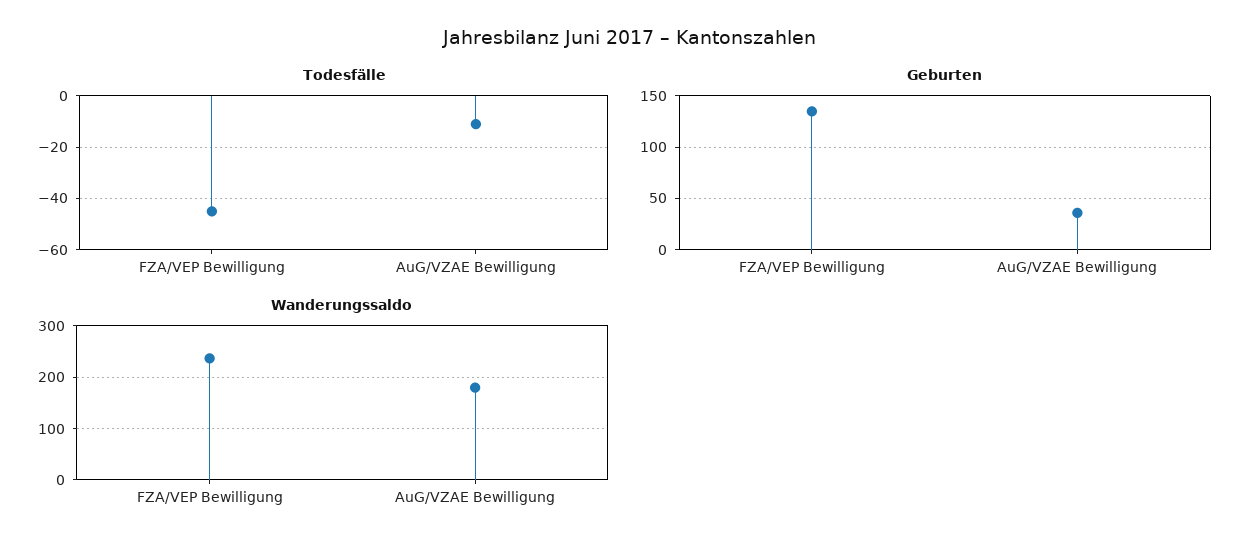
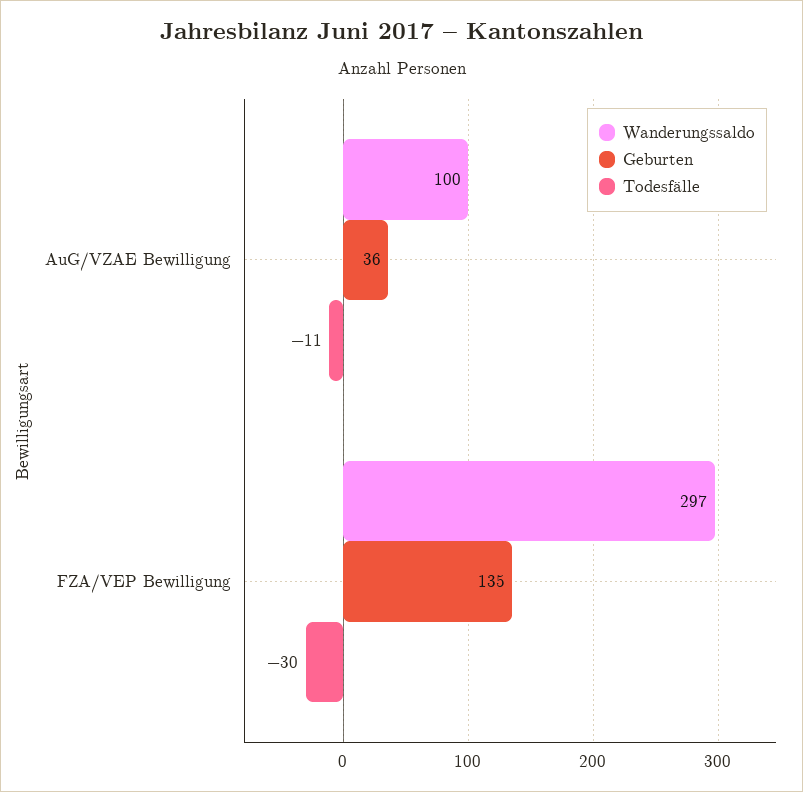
Todesfälle, FZA/VEP Bewilligung: -45 -> -30
Wanderungssaldo, FZA/VEP Bewilligung: 240 -> 297
Wanderungssaldo, AuG/VZAE Bewilligung: 180 -> 100

